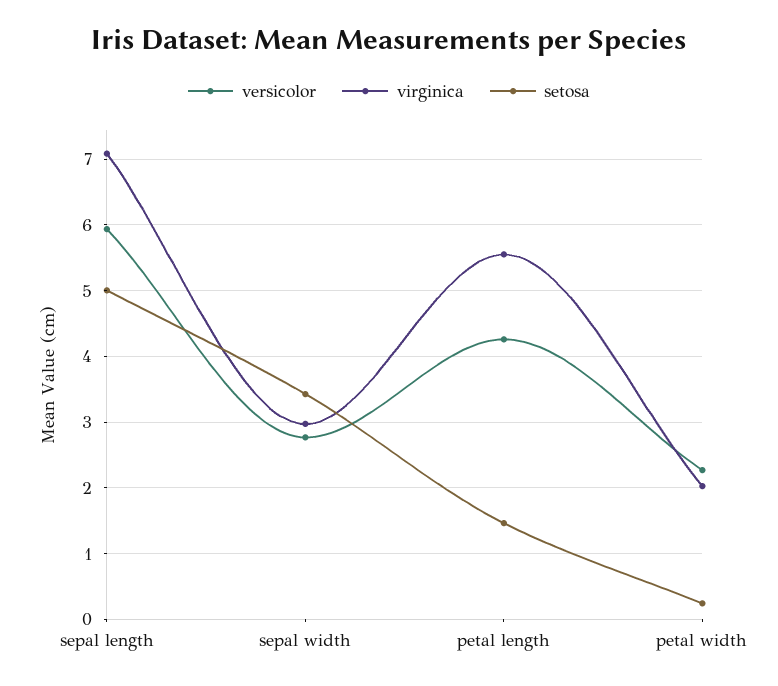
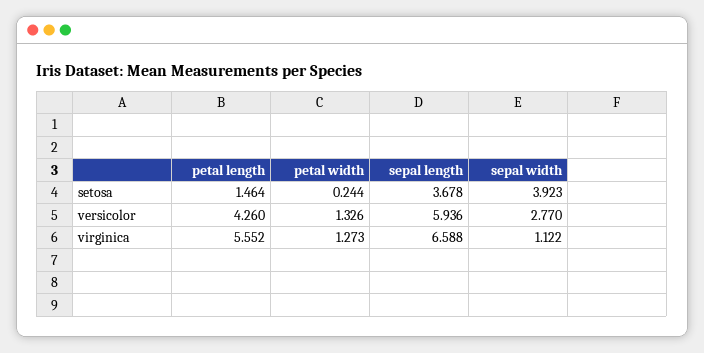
virginica, sepal length: 7.1 -> 6.588
setosa, sepal length: 5 -> 3.678
virginica, sepal width: 3 -> 1.122
setosa, sepal width: 3.4 -> 3.923
versicolor, petal width: 2.3 -> 1.326
virginica, petal width: 2 -> 1.273

